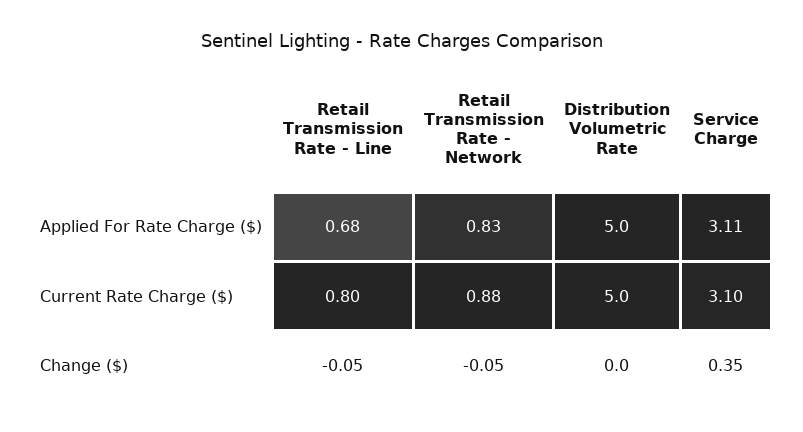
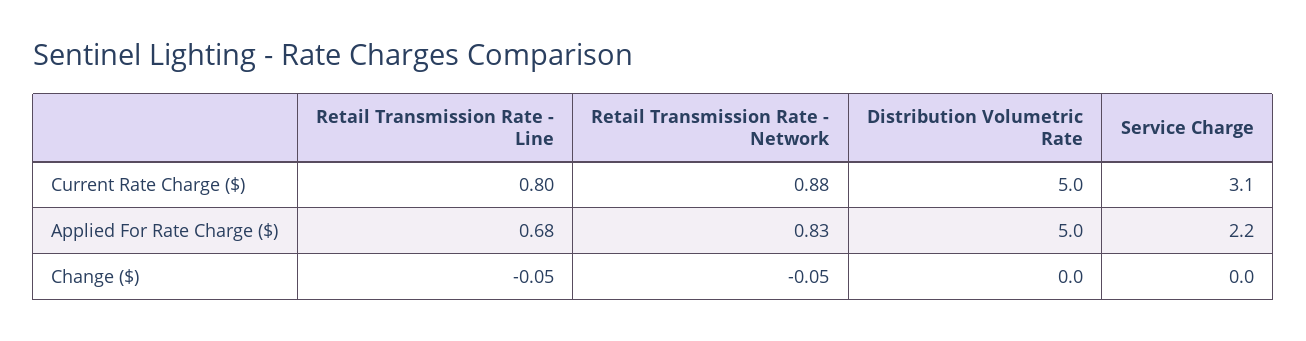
Service Charge, Applied For Rate Charge ($): 3.11 -> 2.2
Service Charge, Change ($): 0.35 -> 0

